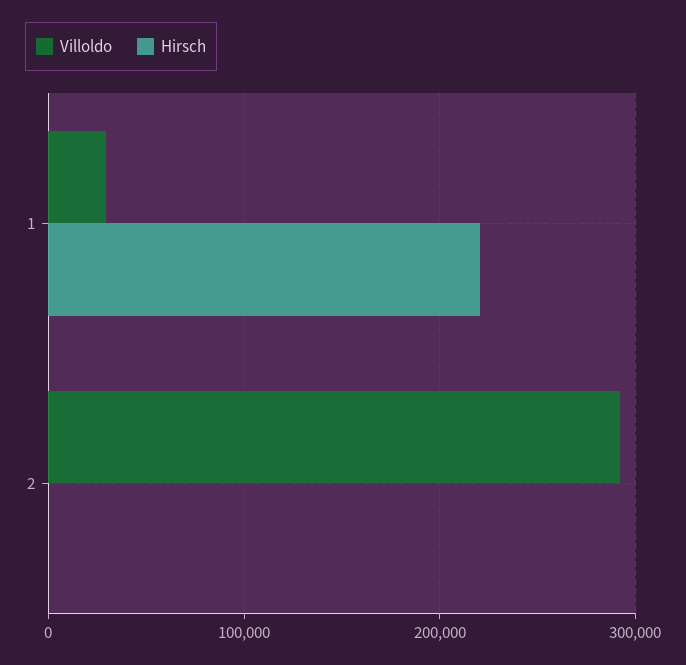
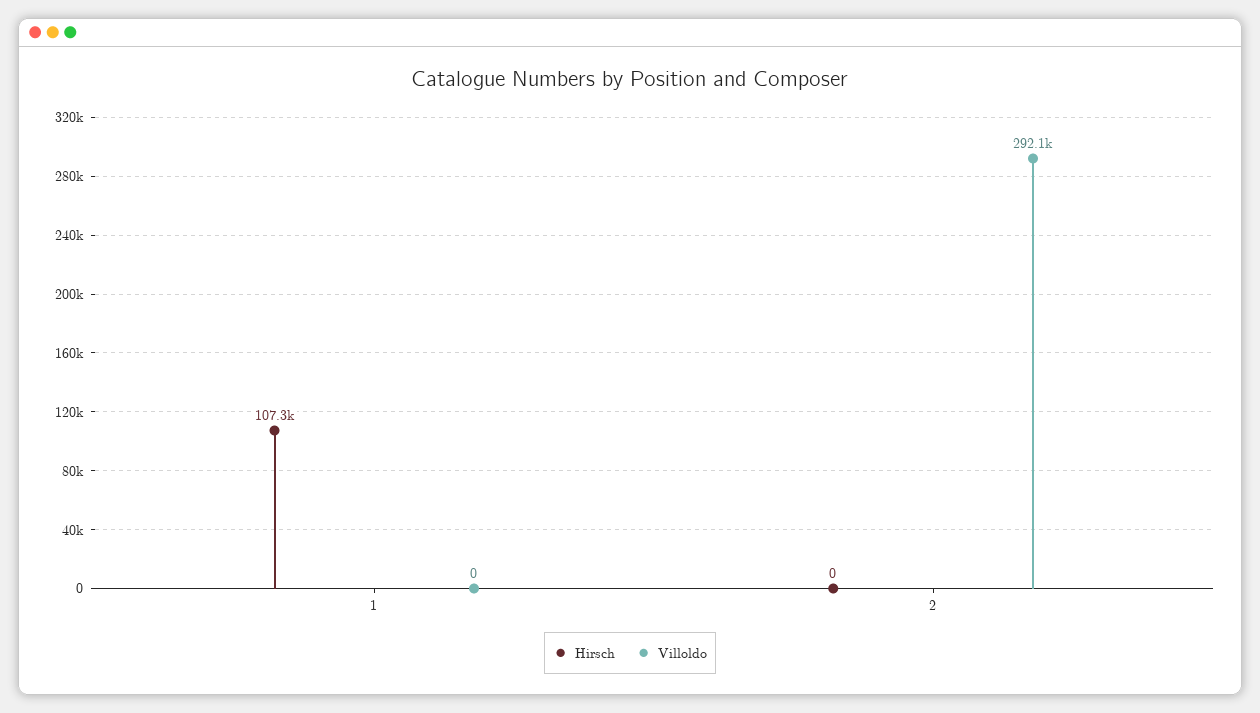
Villoldo, 1: 30000 -> 0
Hirsch, 1: 220000 -> 107300

